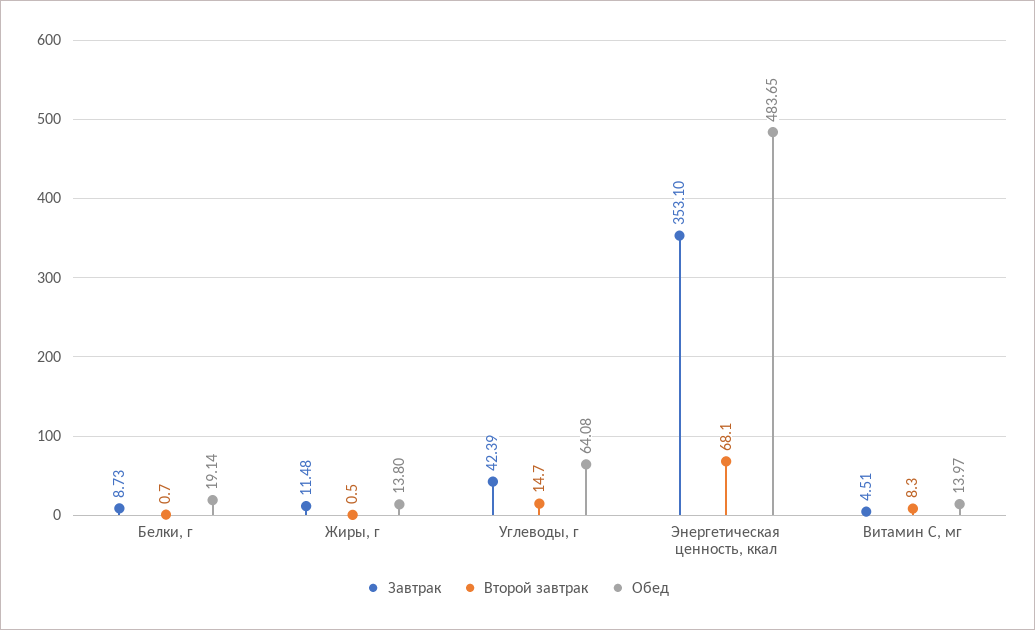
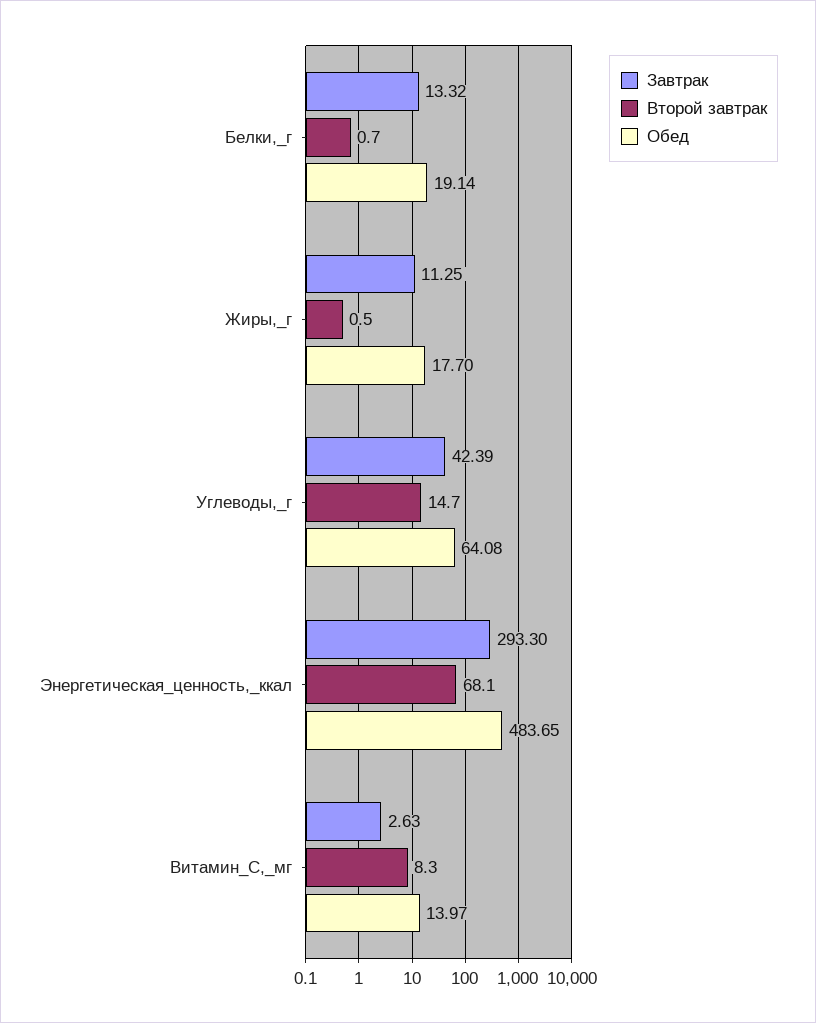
Завтрак, Белки, г: 8.73 -> 13.32
Завтрак, Жиры, г: 11.48 -> 11.25
Обед, Жиры, г: 13.8 -> 17.7
Завтрак, Энергетическая ценность, ккал: 353.1 -> 293.3
Завтрак, Витамин С, мг: 4.51 -> 2.63

